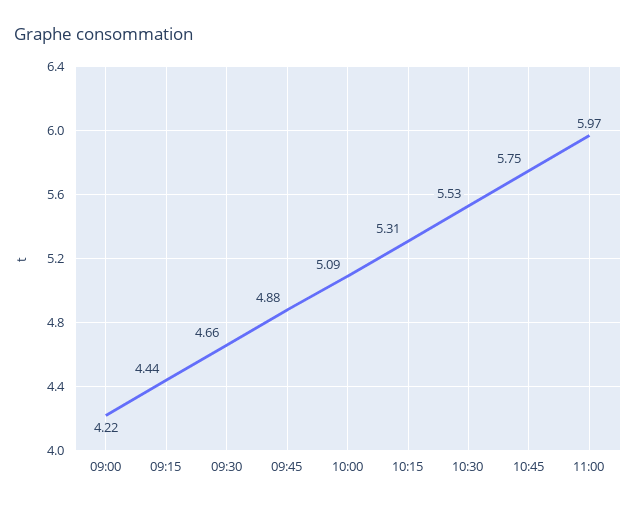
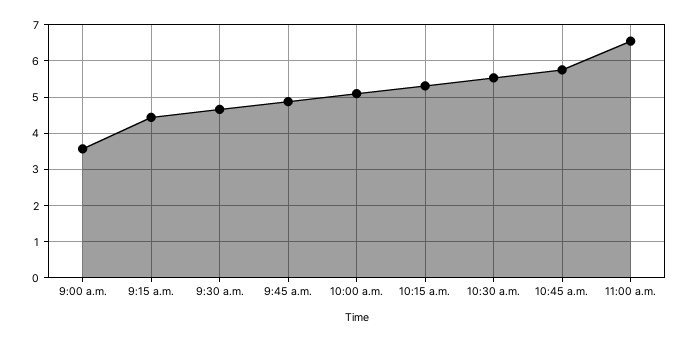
09:00: 4.22 -> 3.6
11:00: 5.97 -> 6.6

